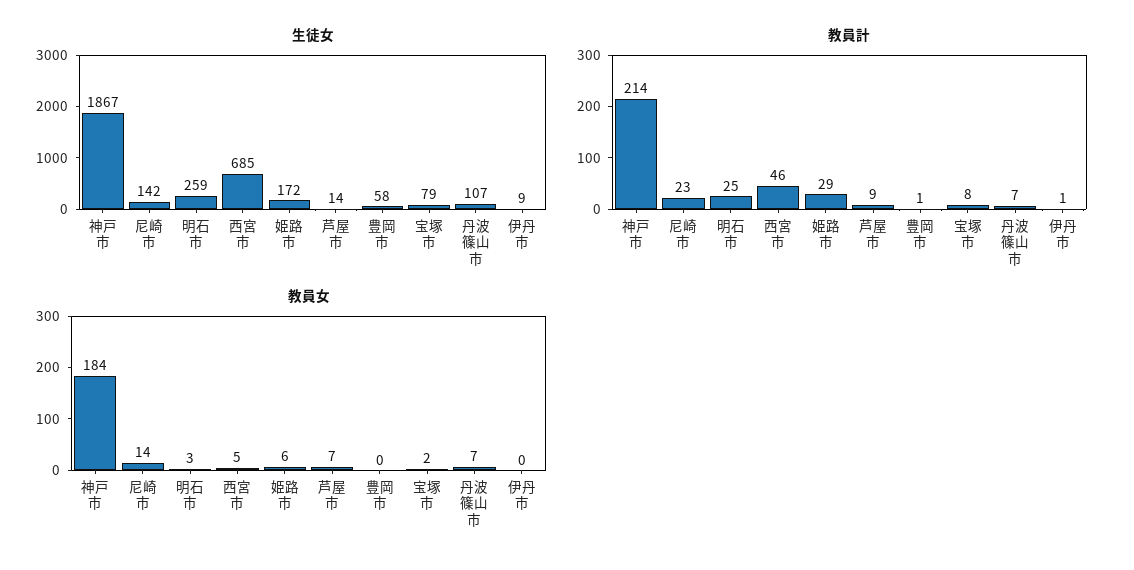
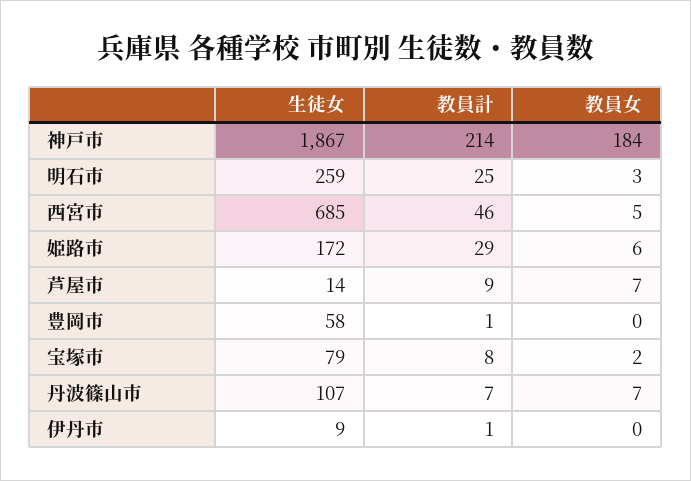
生徒女, 尼崎市: 142 -> none
教員計, 尼崎市: 23 -> none
教員女, 尼崎市: 14 -> none

